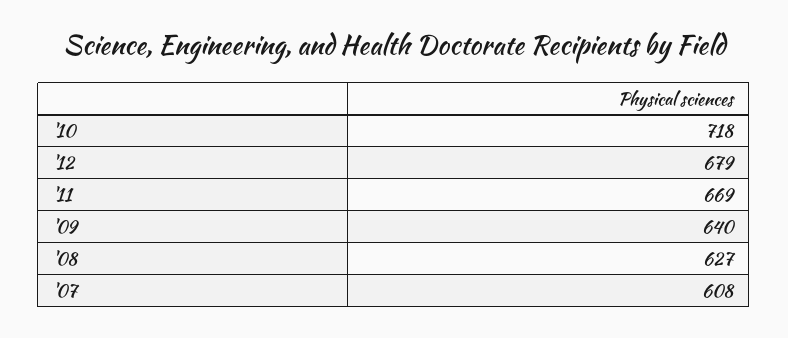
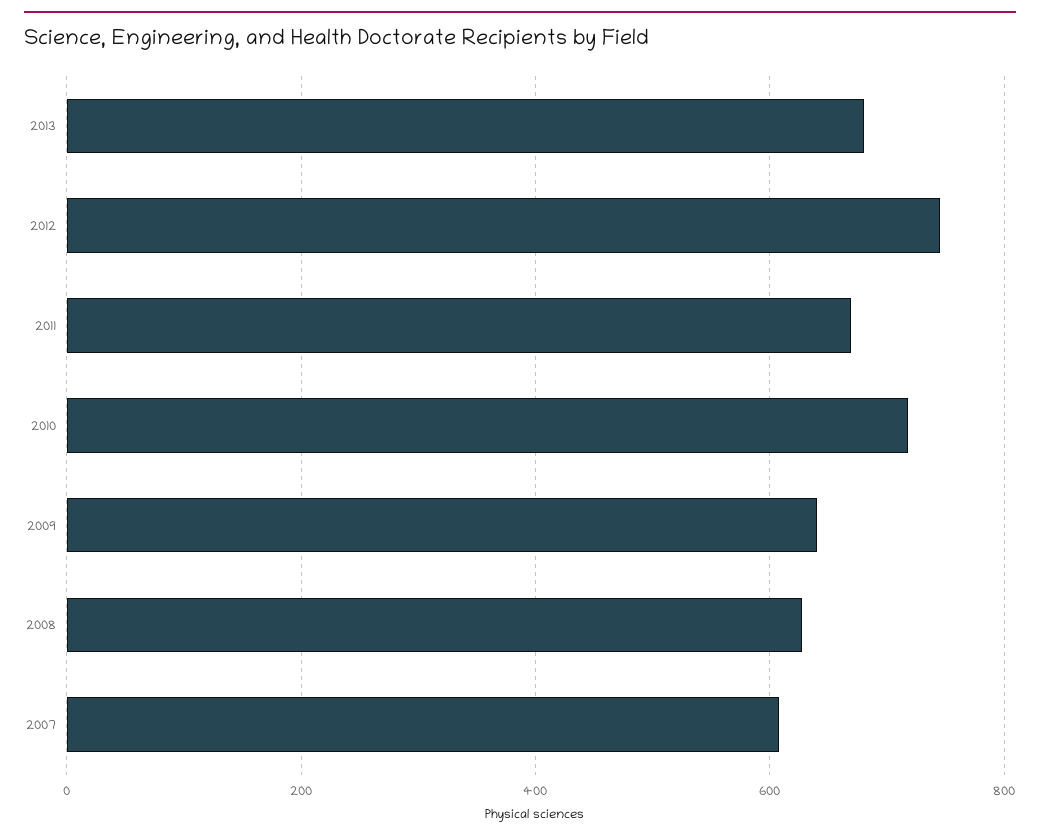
'12: 679 -> 740
2013: none -> 680

